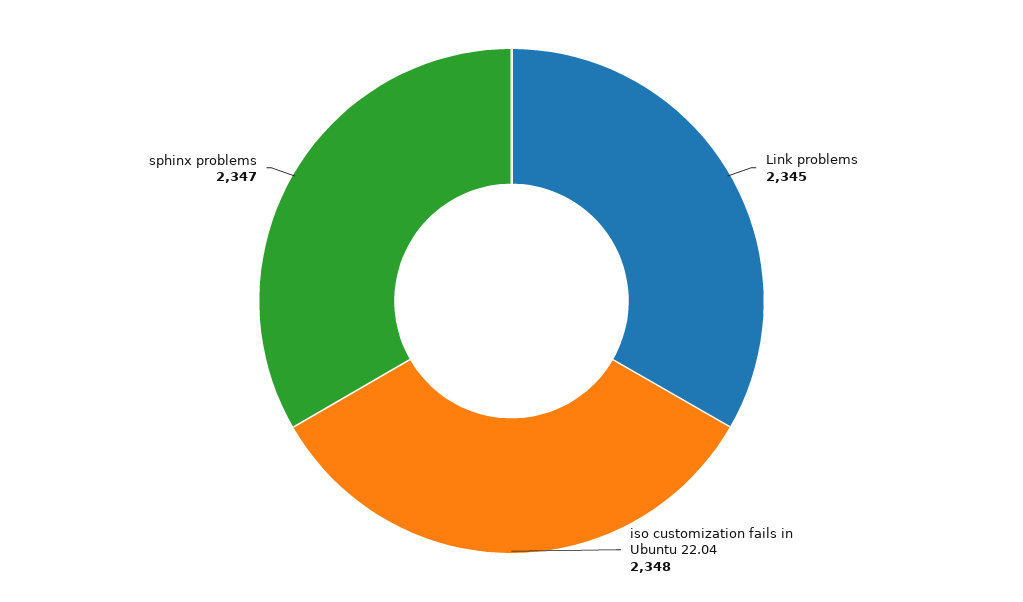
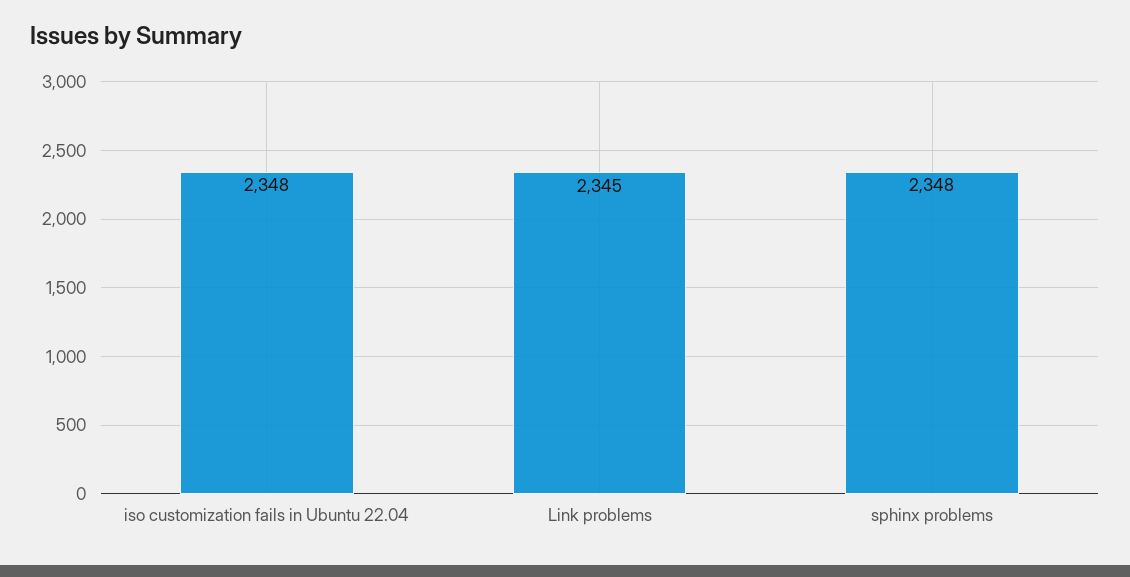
sphinx problems: 2347 -> 2348

